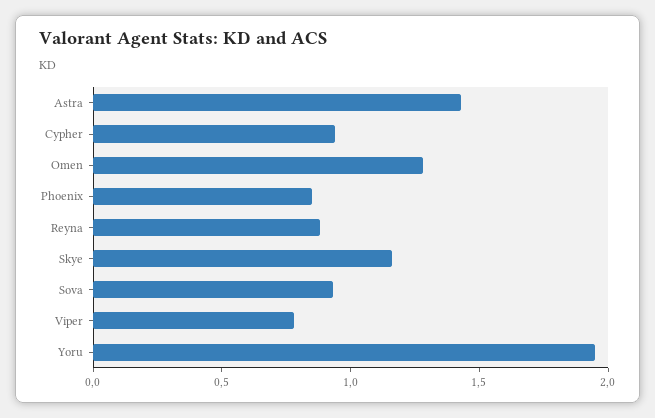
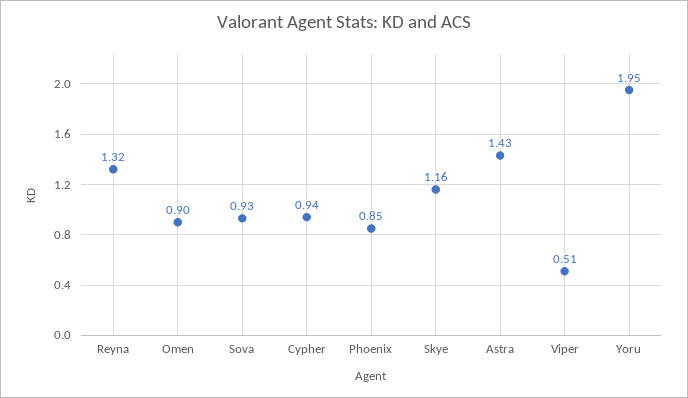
Omen: 1.3 -> 0.9
Reyna: 0.9 -> 1.32
Viper: 0.8 -> 0.51

